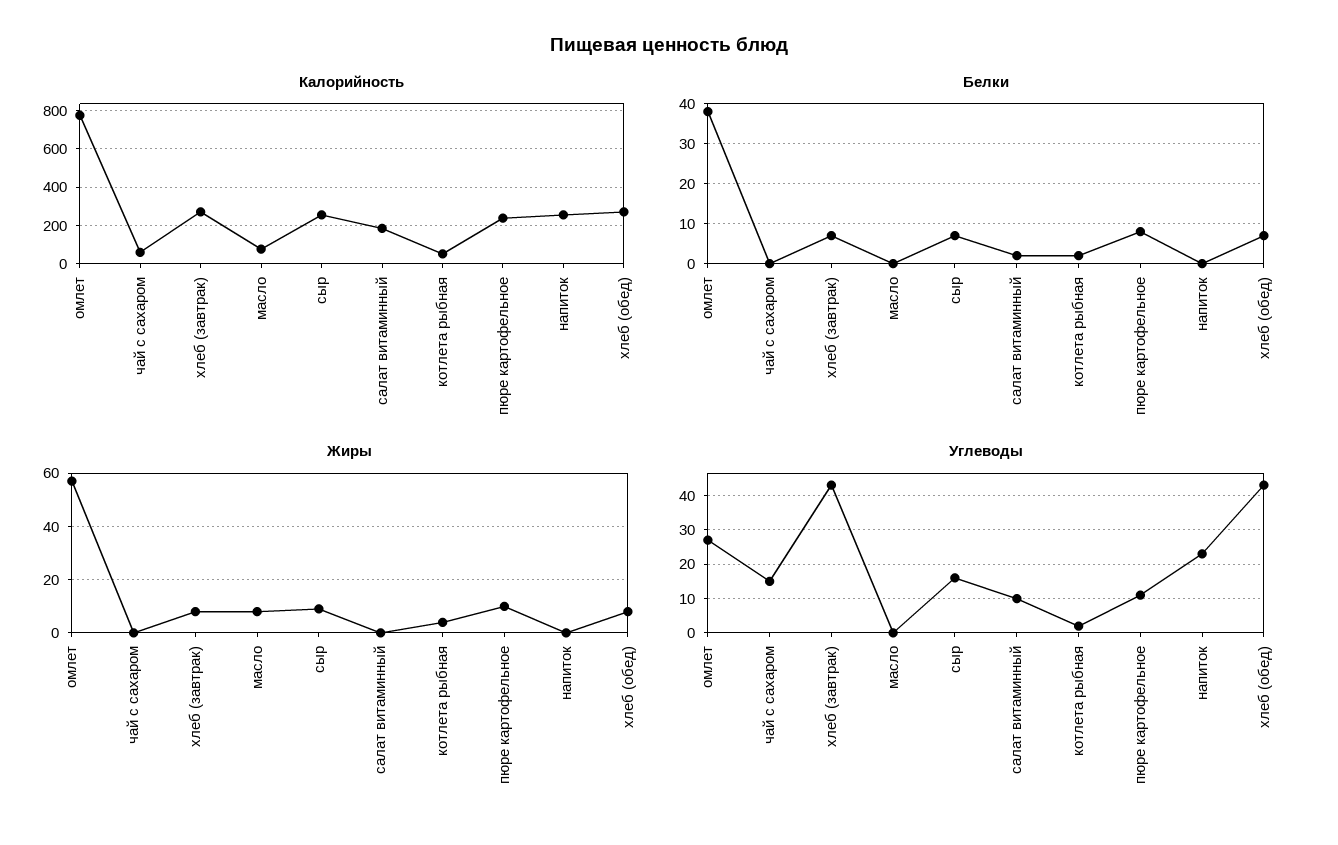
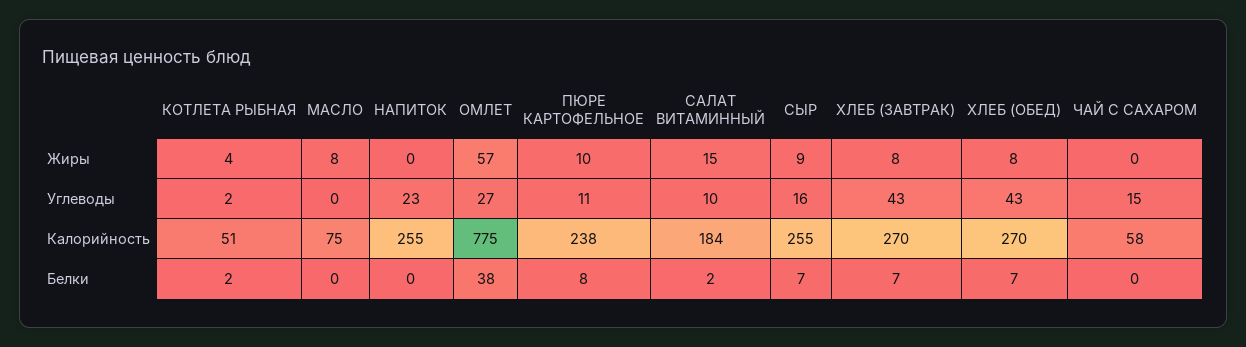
Жиры, салат витаминный: 0 -> 15

